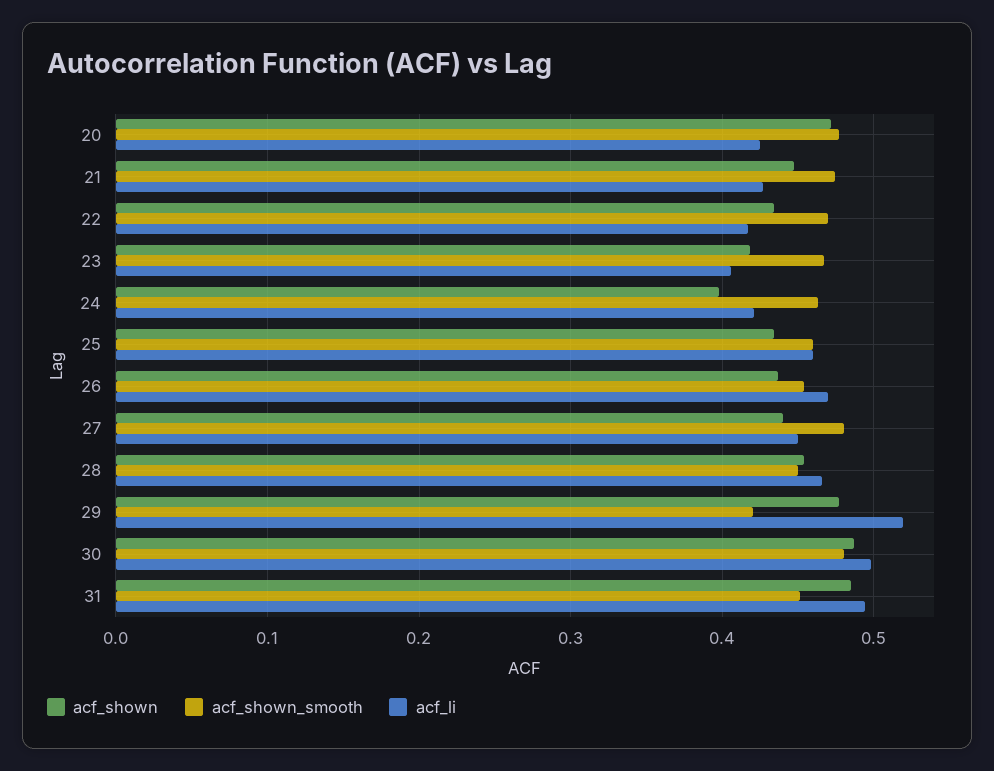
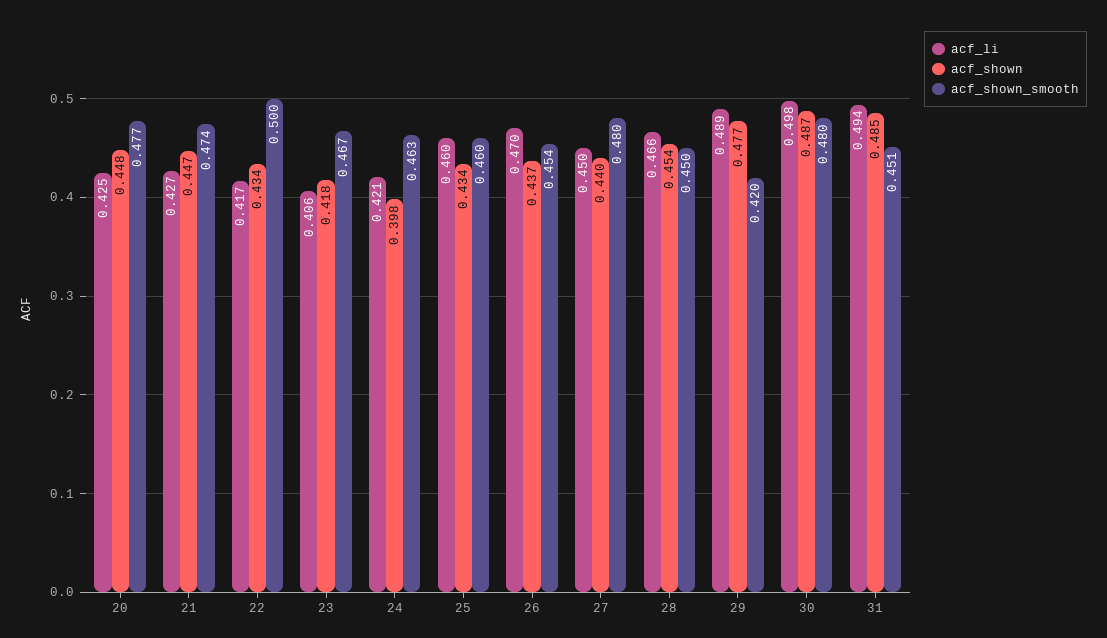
acf_shown, 20: 0.47 -> 0.448
acf_shown_smooth, 22: 0.47 -> 0.5
acf_li, 29: 0.52 -> 0.489

